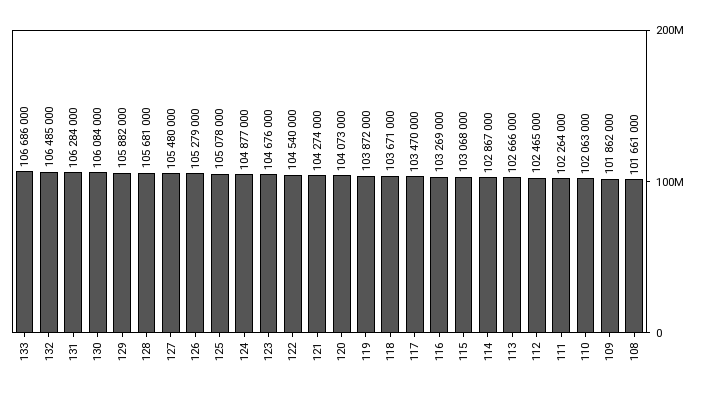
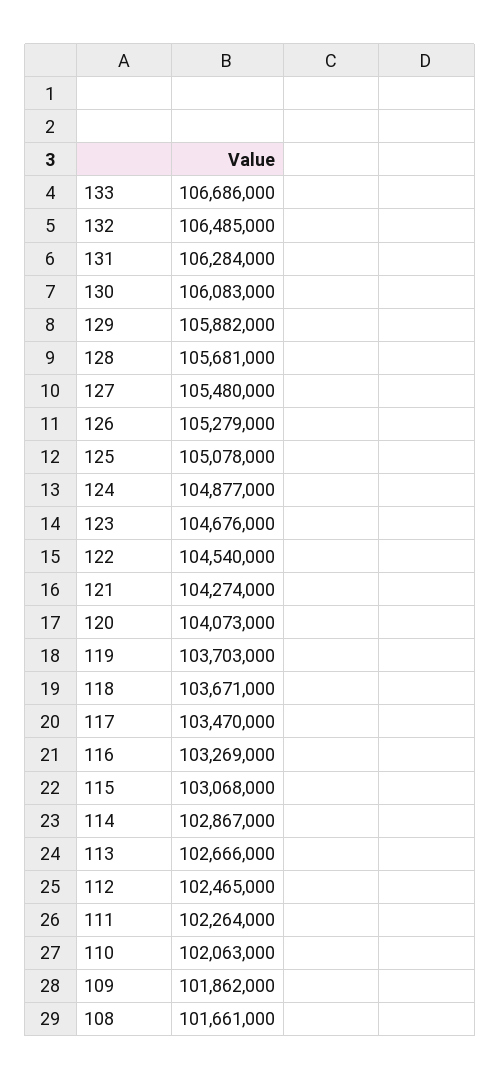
130: 106084000 -> 106083000
119: 103872000 -> 103703000

